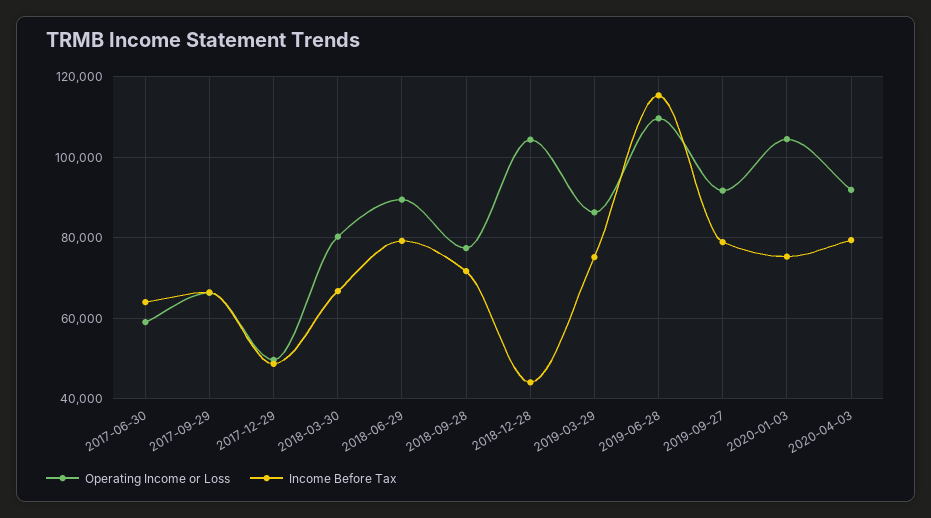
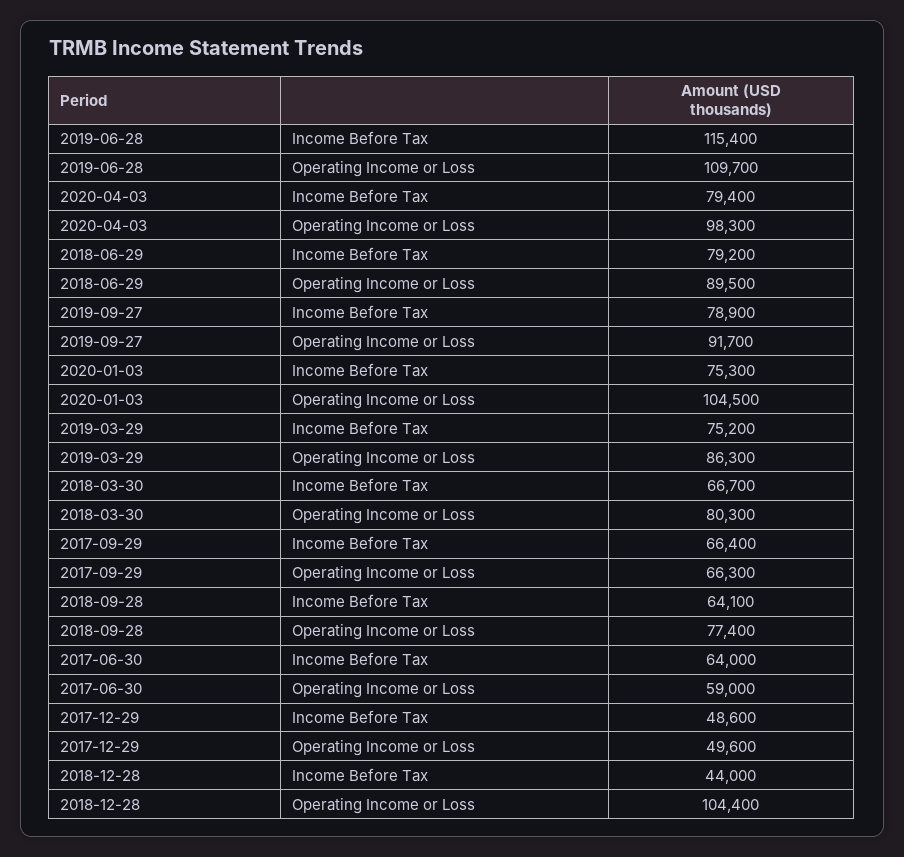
Income Before Tax, 2018-09-28: 72000 -> 64100
Operating Income or Loss, 2020-04-03: 92000 -> 98300

